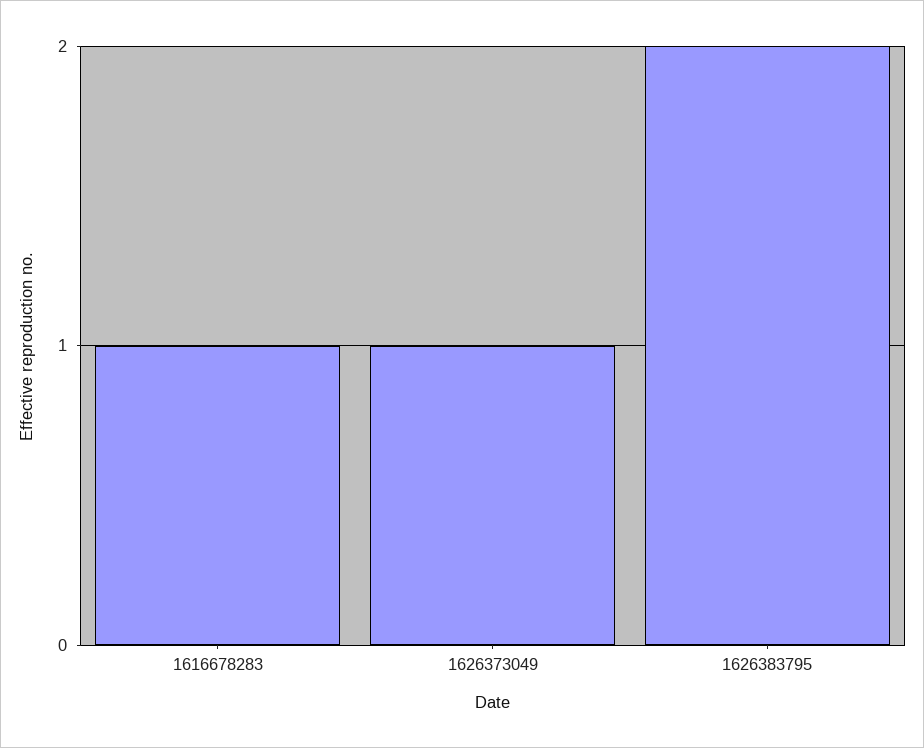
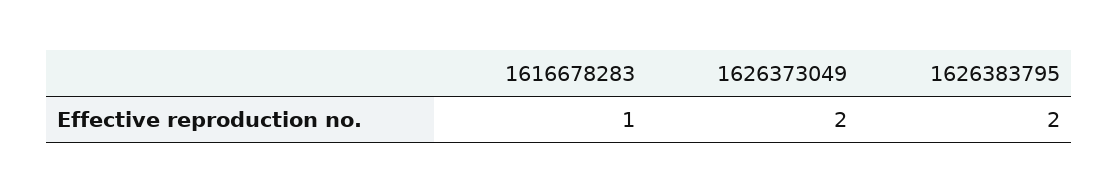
1626373049: 1 -> 2

